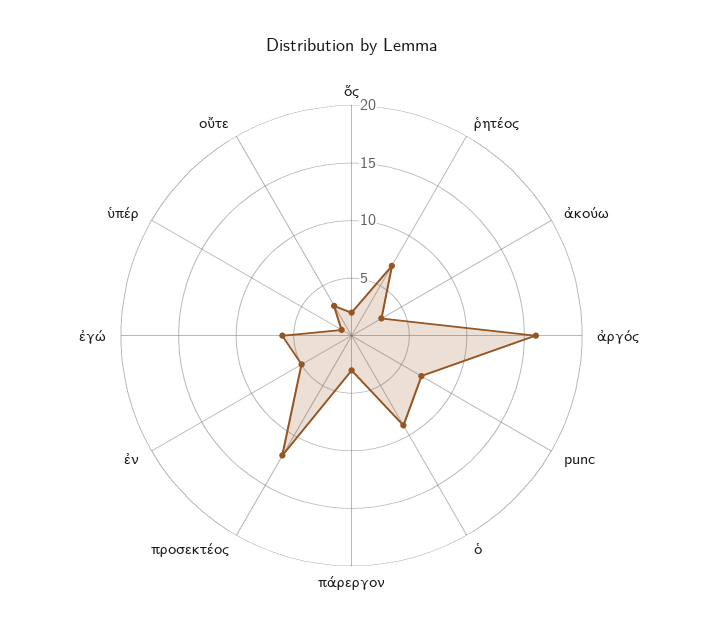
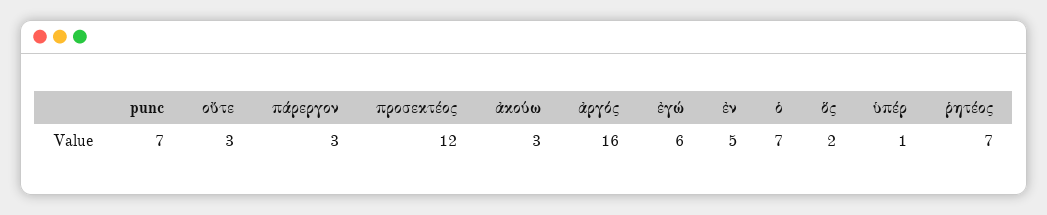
ὁ: 9 -> 7

